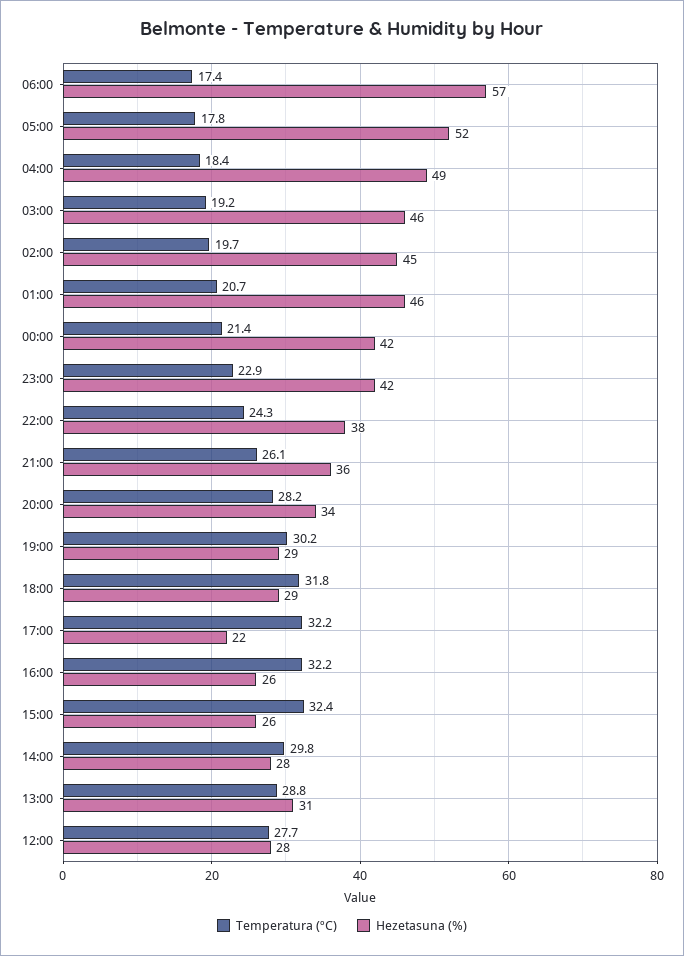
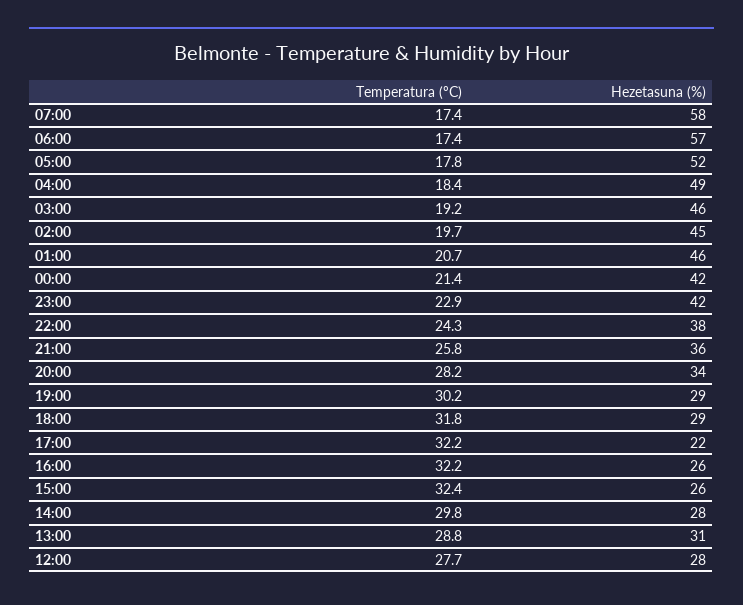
Temperatura (ºC), 21:00: 26.1 -> 25.8
Temperatura (ºC), 07:00: none -> 17.4
Hezetasuna (%), 07:00: none -> 58

